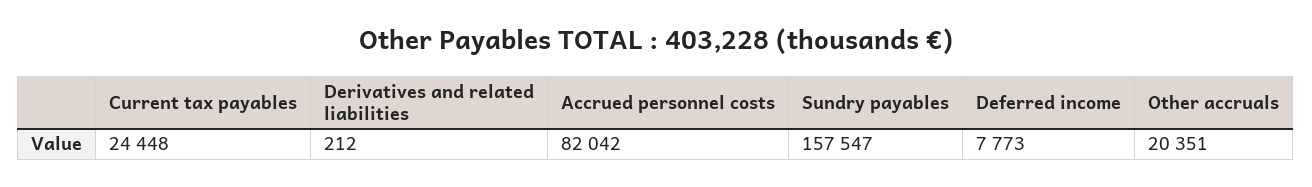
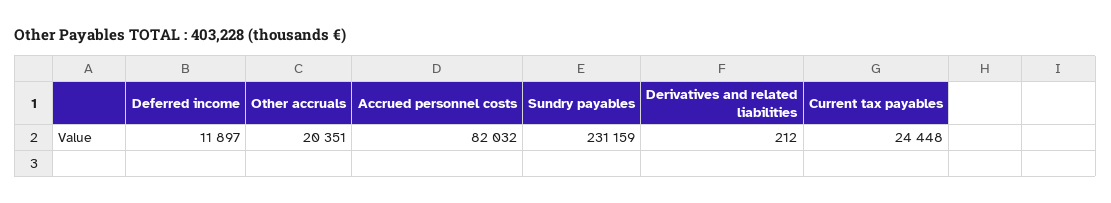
Accrued personnel costs: 82042 -> 82032
Sundry payables: 157547 -> 231159
Deferred income: 7773 -> 11897

